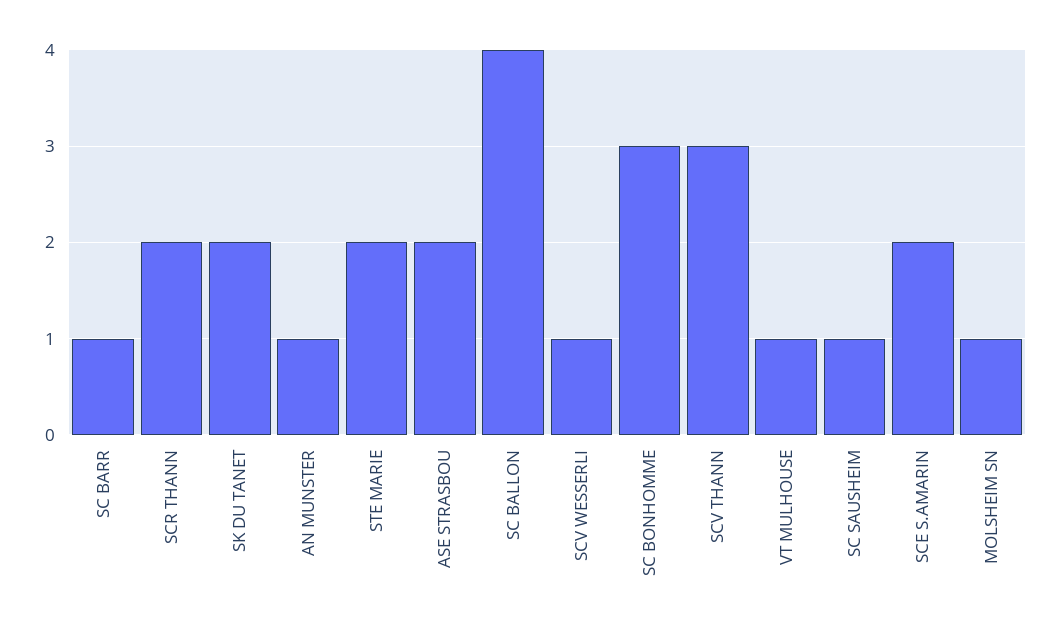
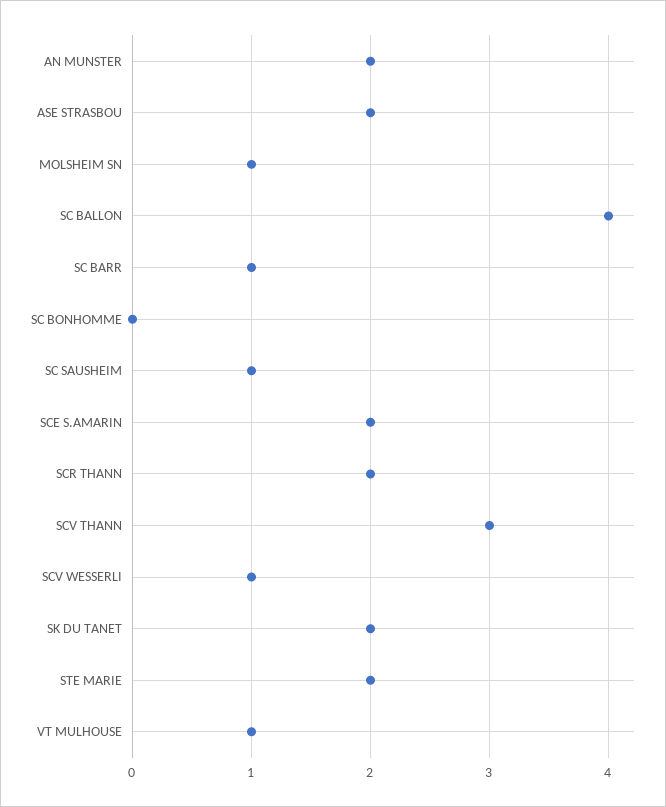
AN MUNSTER: 1 -> 2
SC BONHOMME: 3 -> 0

